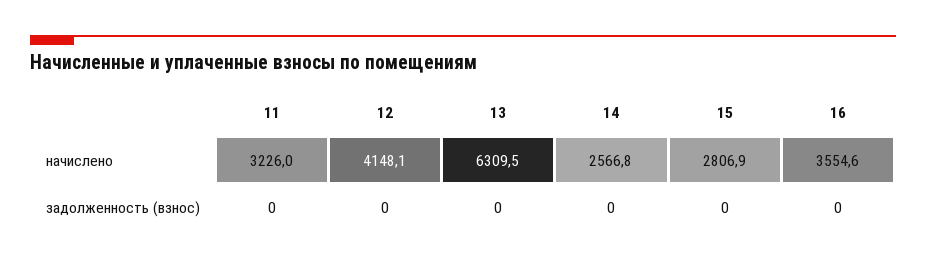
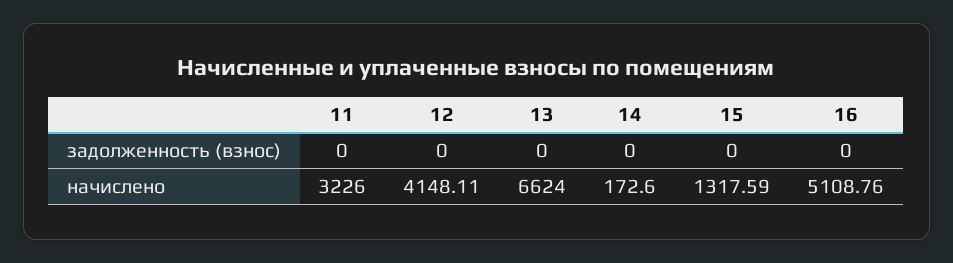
13, начислено: 6309.5 -> 6624
14, начислено: 2566.8 -> 172.6
15, начислено: 2806.9 -> 1317.59
16, начислено: 3554.6 -> 5108.76

